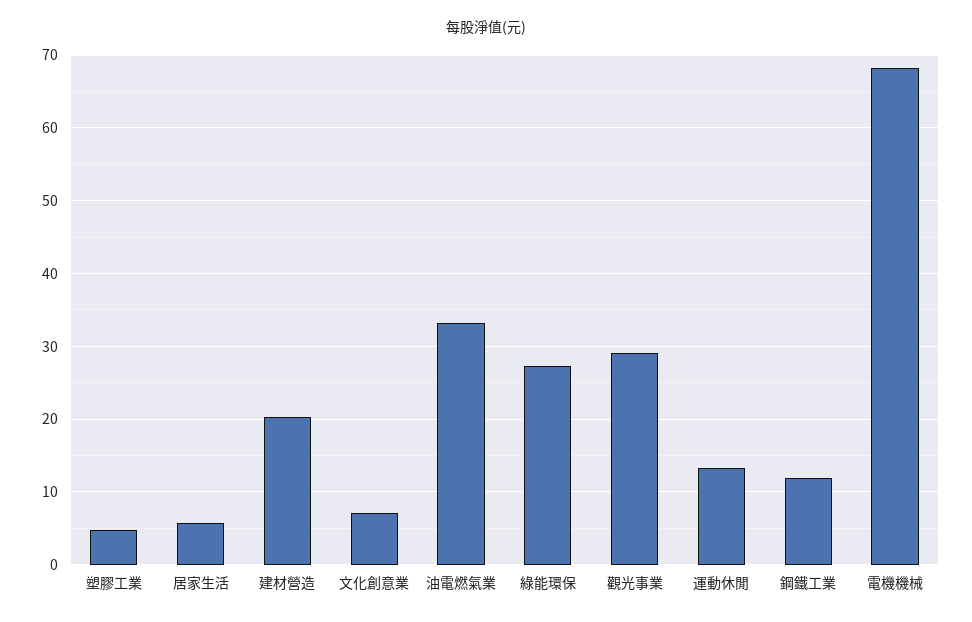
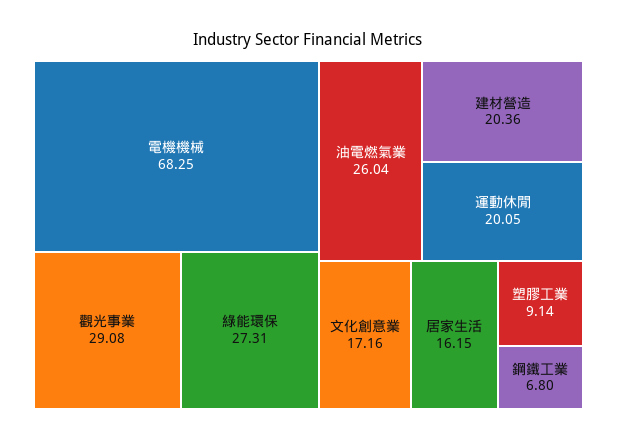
塑膠工業: 5 -> 9.14
居家生活: 6 -> 16.15
文化創意業: 7 -> 17.16
油電燃氣業: 33 -> 26.04
運動休閒: 13 -> 20.05
鋼鐵工業: 12 -> 6.8

